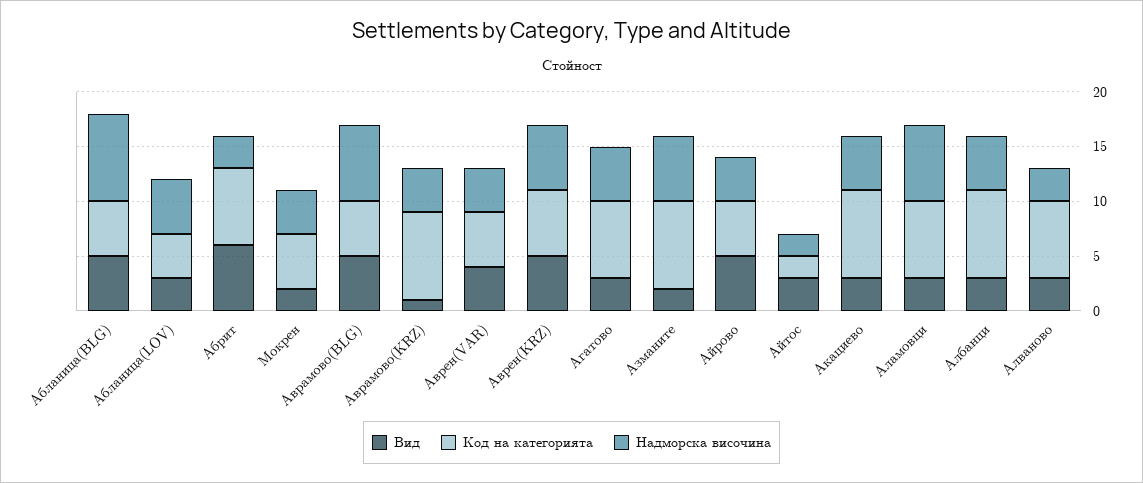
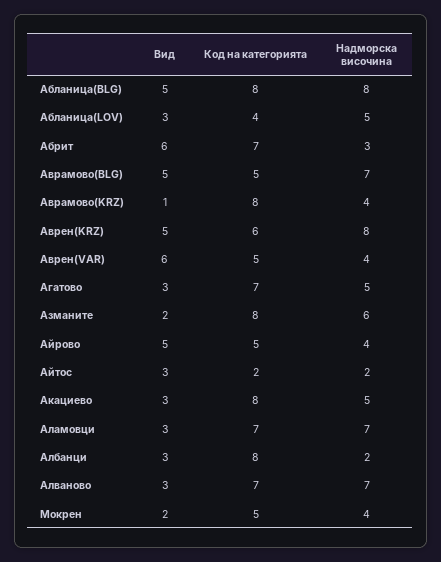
Код на категорията, Абланица(BLG): 5 -> 8
Вид, Аврен(VAR): 4 -> 6
Надморска височина, Аврен(KRZ): 6 -> 8
Надморска височина, Албанци: 5 -> 2
Надморска височина, Алваново: 3 -> 7

